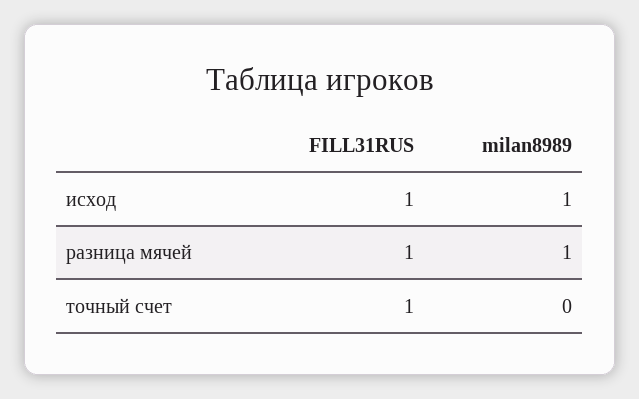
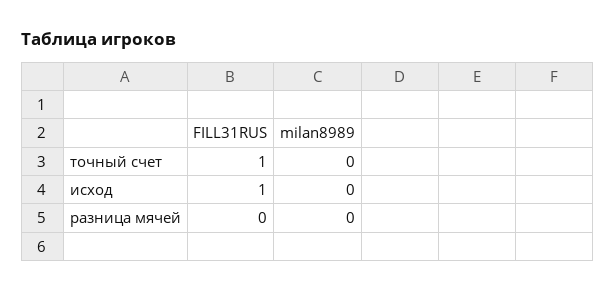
milan8989, исход: 1 -> 0
FILL31RUS, разница мячей: 1 -> 0
milan8989, разница мячей: 1 -> 0

